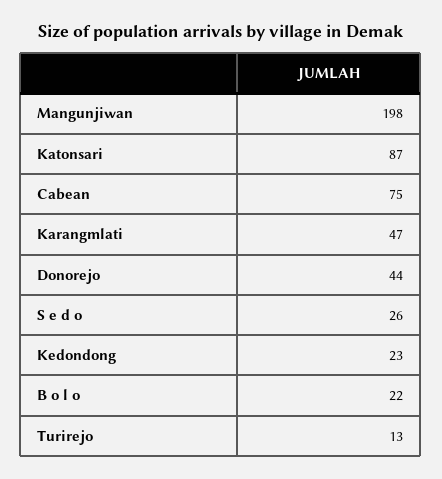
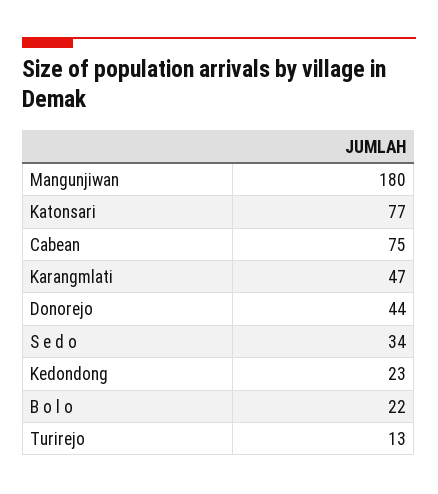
Mangunjiwan: 198 -> 180
Katonsari: 87 -> 77
S e d o: 26 -> 34

